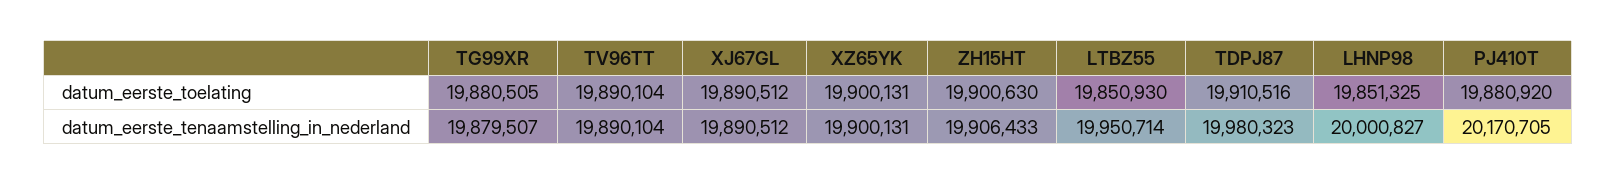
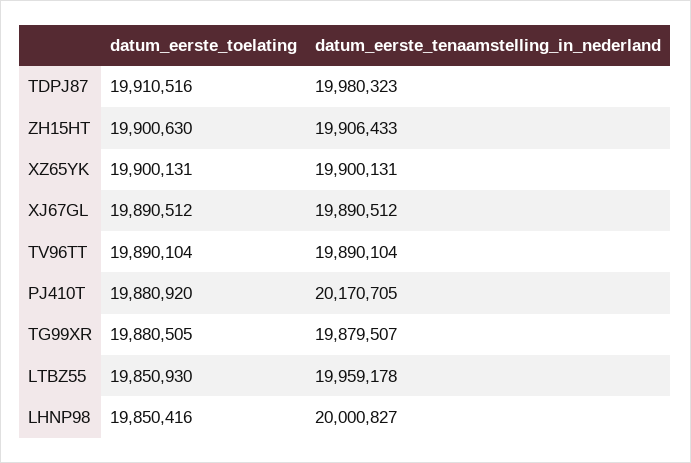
LHNP98, datum_eerste_toelating: 19851325 -> 19850416
LTBZ55, datum_eerste_tenaamstelling_in_nederland: 19950714 -> 19959178

